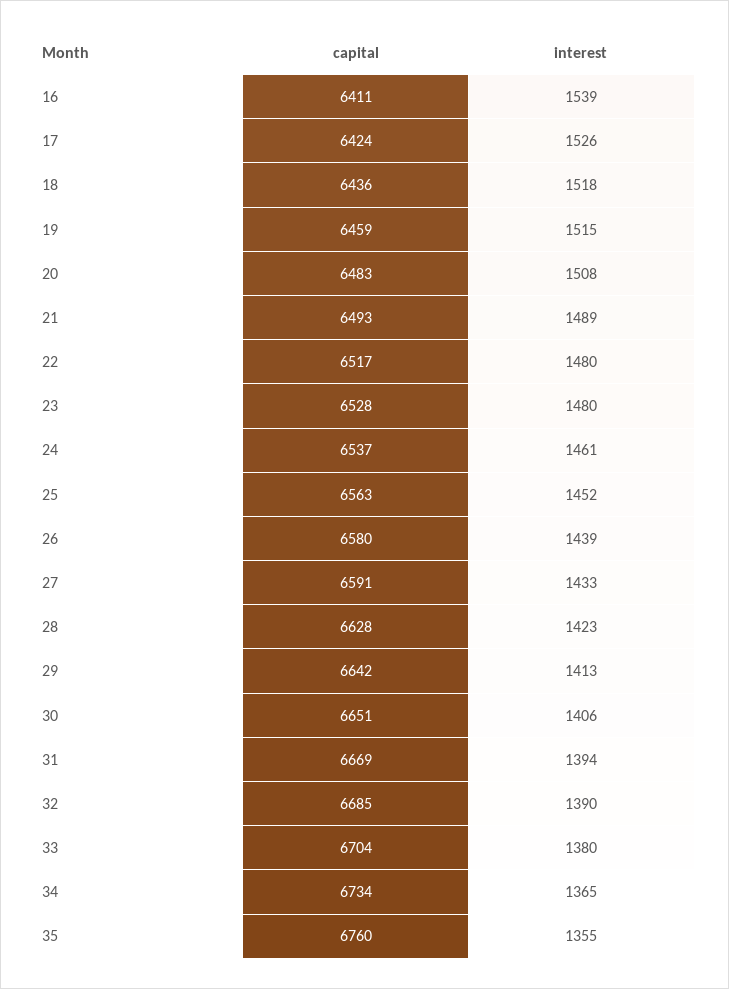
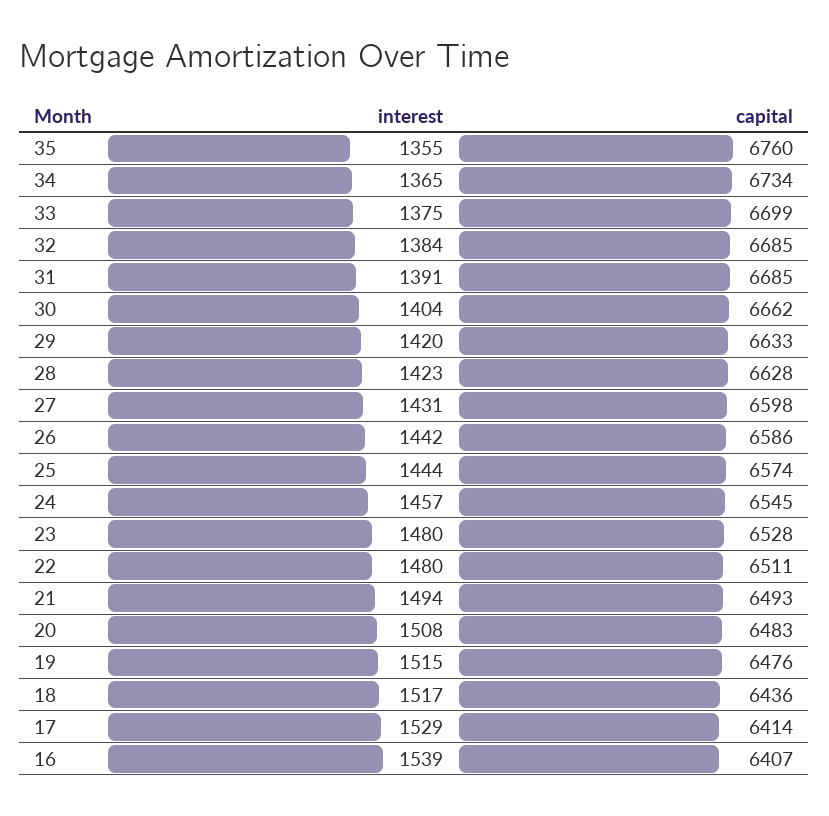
capital, 16: 6411 -> 6407
capital, 17: 6424 -> 6414
interest, 17: 1526 -> 1529
interest, 18: 1518 -> 1517
capital, 19: 6459 -> 6476
interest, 21: 1489 -> 1494
capital, 22: 6517 -> 6511
capital, 24: 6537 -> 6545
interest, 24: 1461 -> 1457
capital, 25: 6563 -> 6574
interest, 25: 1452 -> 1444
capital, 26: 6580 -> 6586
interest, 26: 1439 -> 1442
capital, 27: 6591 -> 6598
interest, 27: 1433 -> 1431
capital, 29: 6642 -> 6633
interest, 29: 1413 -> 1420
capital, 30: 6651 -> 6662
interest, 30: 1406 -> 1404
capital, 31: 6669 -> 6685
interest, 31: 1394 -> 1391
interest, 32: 1390 -> 1384
capital, 33: 6704 -> 6699
interest, 33: 1380 -> 1375

